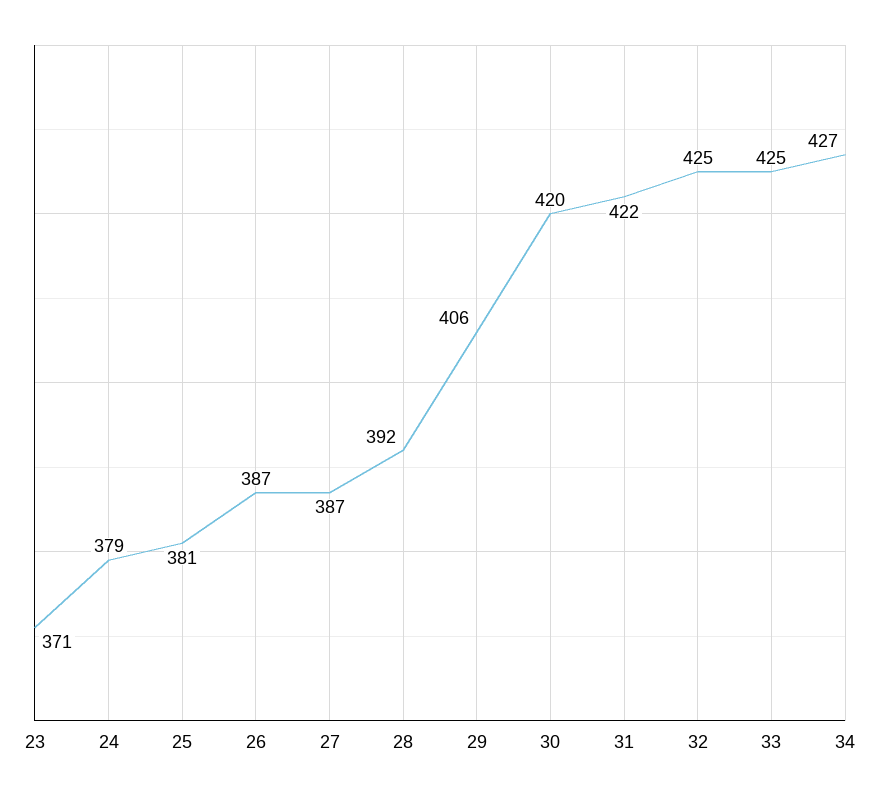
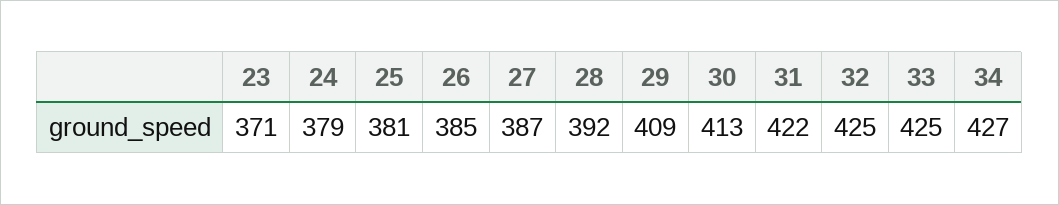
26: 387 -> 385
29: 406 -> 409
30: 420 -> 413

